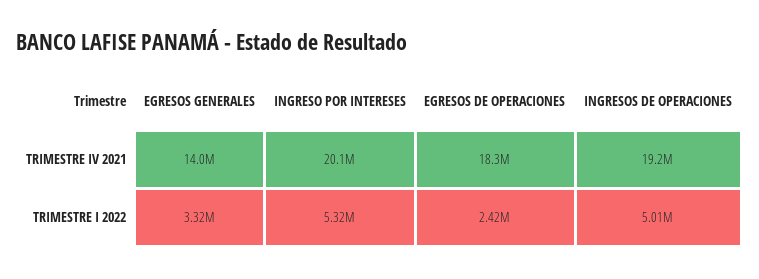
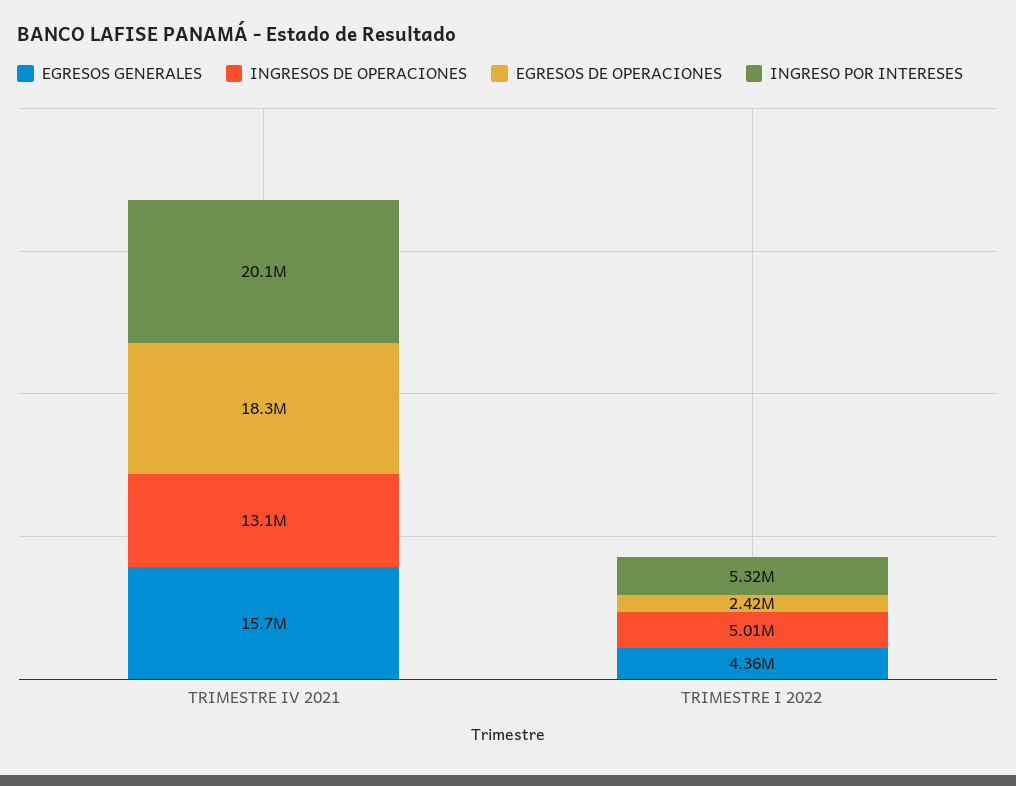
EGRESOS GENERALES, TRIMESTRE IV 2021: 14000000 -> 15700000
INGRESOS DE OPERACIONES, TRIMESTRE IV 2021: 19200000 -> 13100000
EGRESOS GENERALES, TRIMESTRE I 2022: 3320000 -> 4360000

